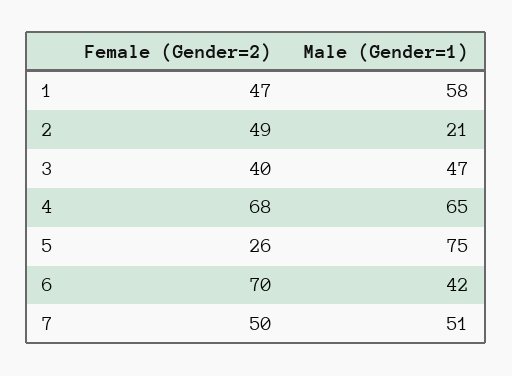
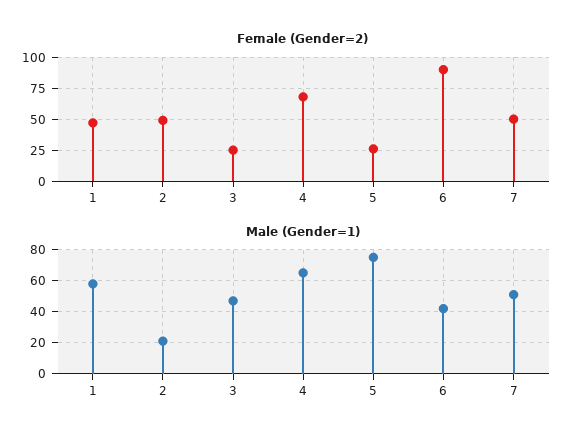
Female (Gender=2), 3: 40 -> 25
Female (Gender=2), 6: 70 -> 90

